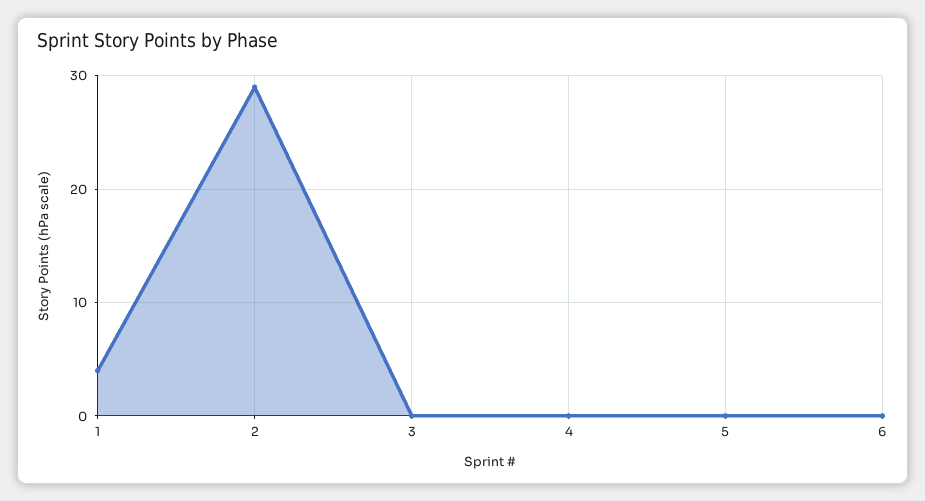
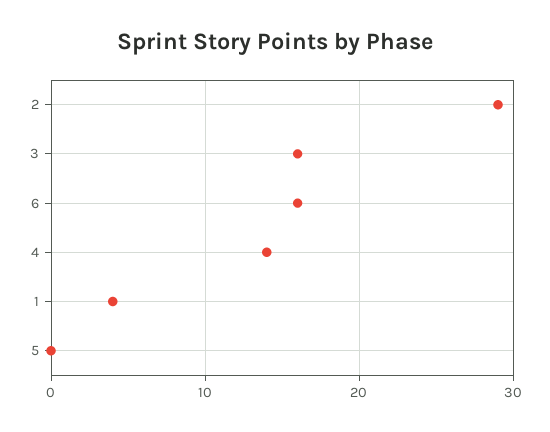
3: 0 -> 16
4: 0 -> 14
6: 0 -> 16

